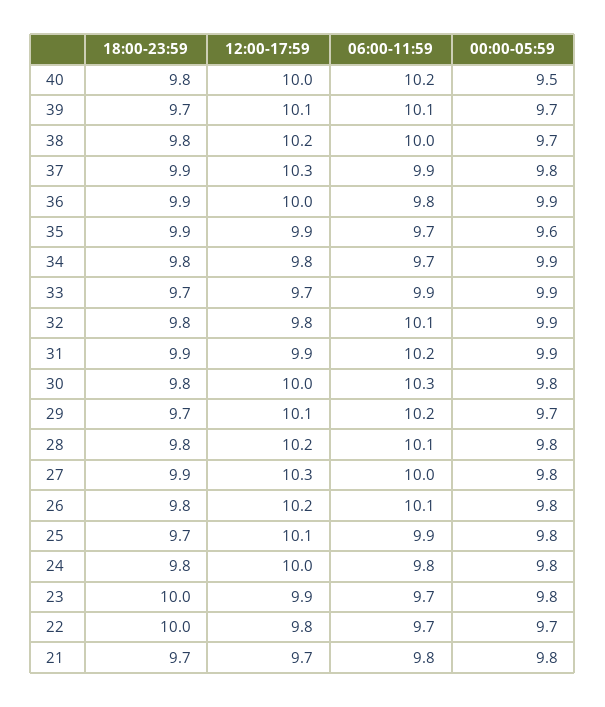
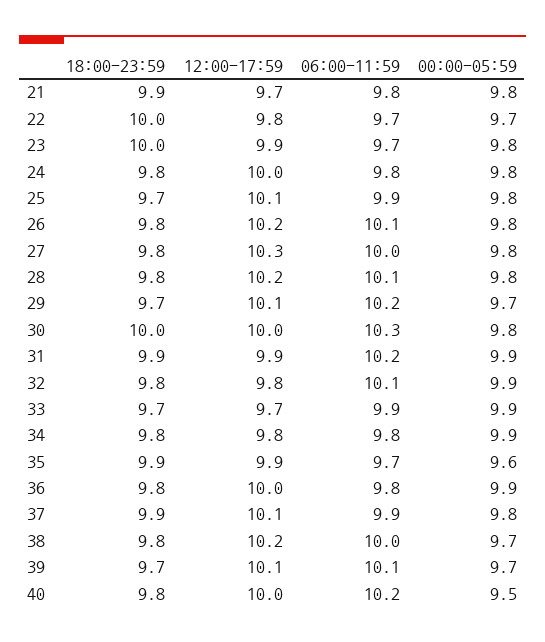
12:00-17:59, 37: 10.3 -> 10.1
18:00-23:59, 36: 9.9 -> 9.8
06:00-11:59, 34: 9.7 -> 9.8
18:00-23:59, 30: 9.8 -> 10
18:00-23:59, 27: 9.9 -> 9.8
18:00-23:59, 21: 9.7 -> 9.9

